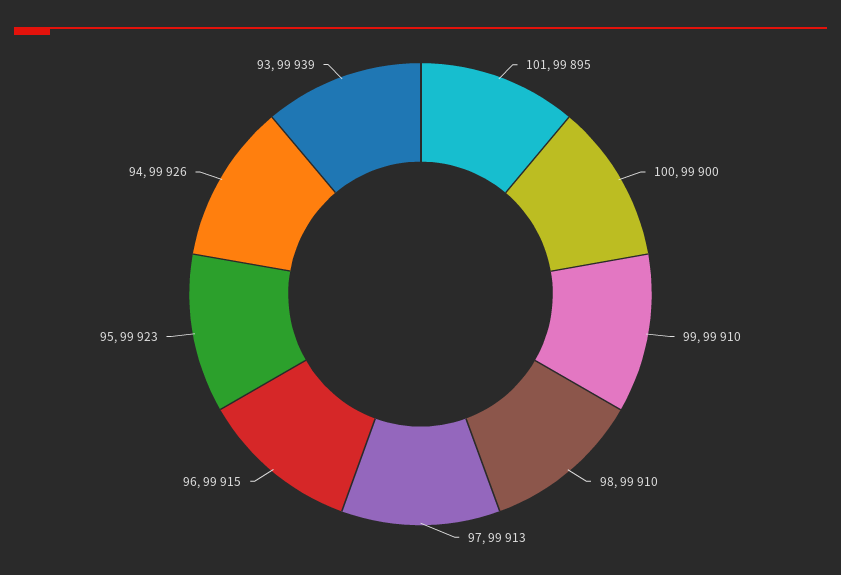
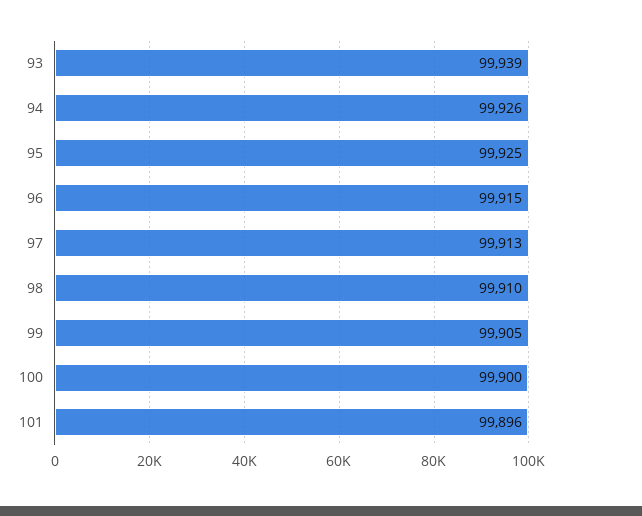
101: 99895 -> 99896
99: 99910 -> 99905
95: 99923 -> 99925

